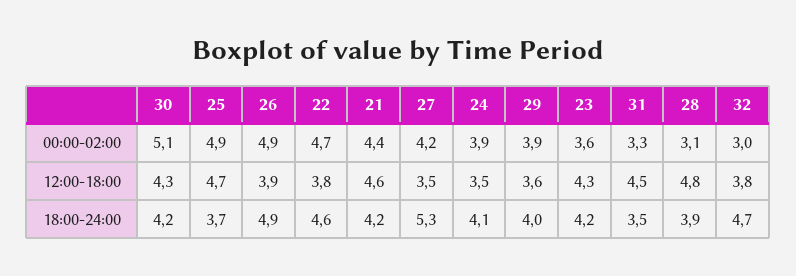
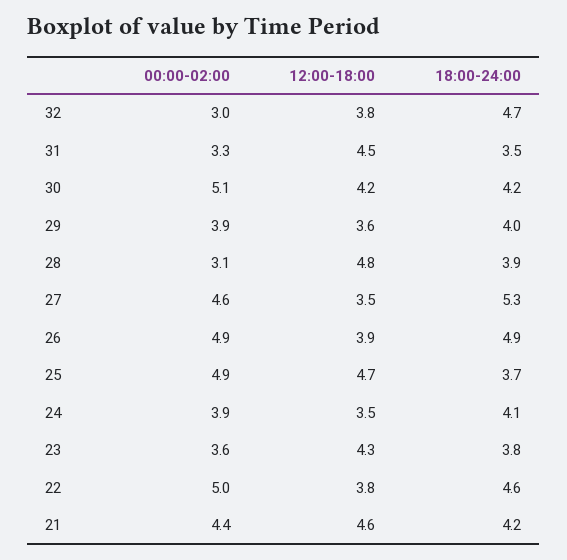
22, 00:00-02:00: 4.7 -> 5
27, 00:00-02:00: 4.2 -> 4.6
30, 12:00-18:00: 4.3 -> 4.2
23, 18:00-24:00: 4.2 -> 3.8

